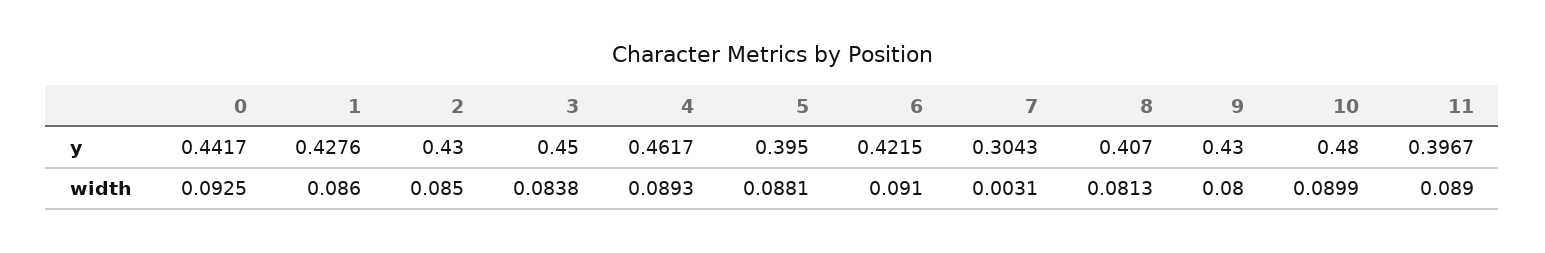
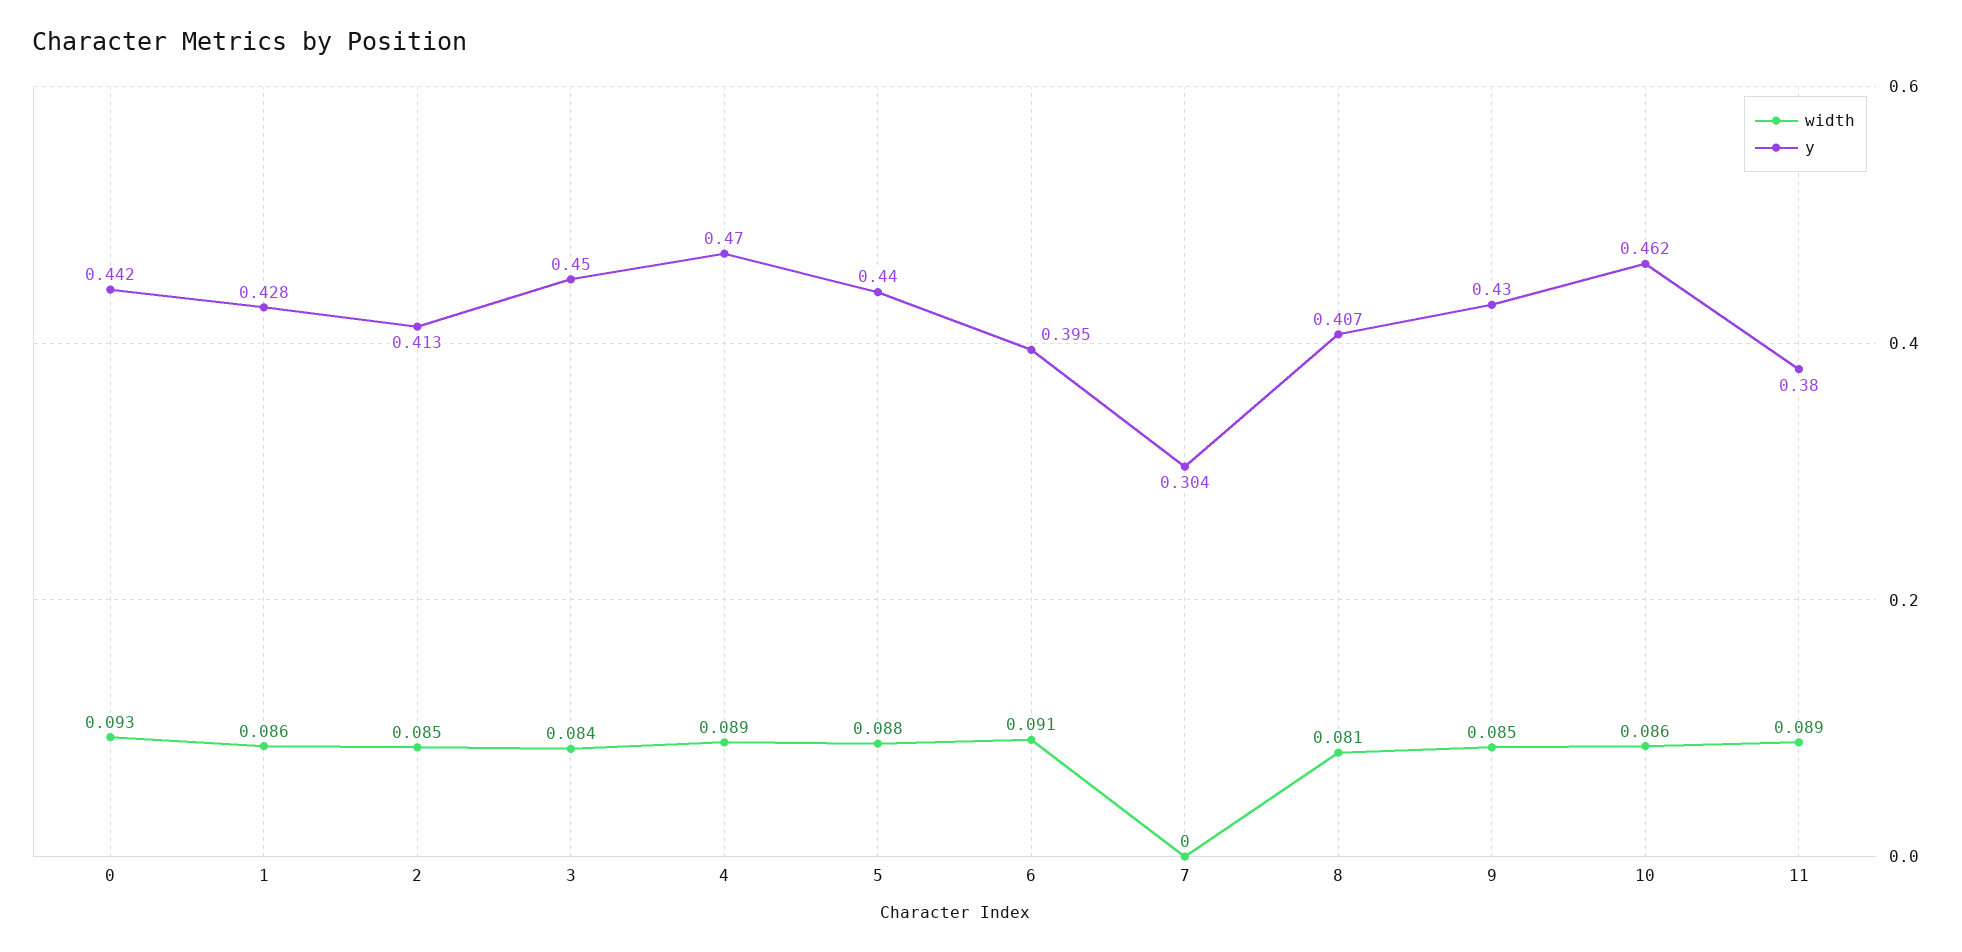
y, 2: 0.43 -> 0.413
y, 4: 0.4617 -> 0.47
y, 5: 0.395 -> 0.44
y, 6: 0.4215 -> 0.395
y, 10: 0.48 -> 0.462
y, 11: 0.3967 -> 0.38
width, 7: 0.0031 -> 0
width, 9: 0.08 -> 0.085
width, 10: 0.0899 -> 0.086

